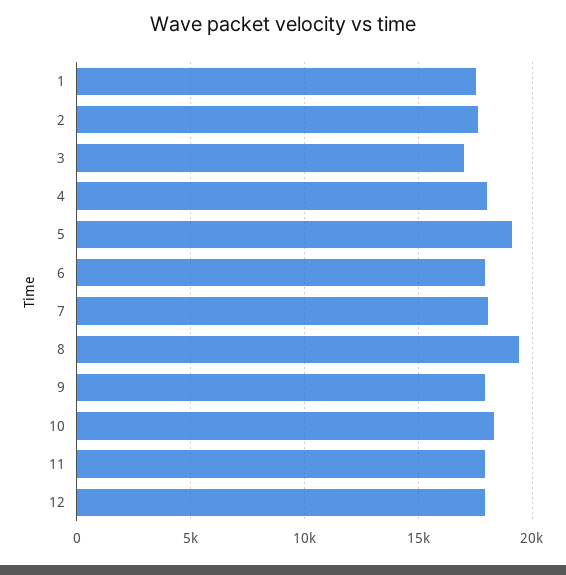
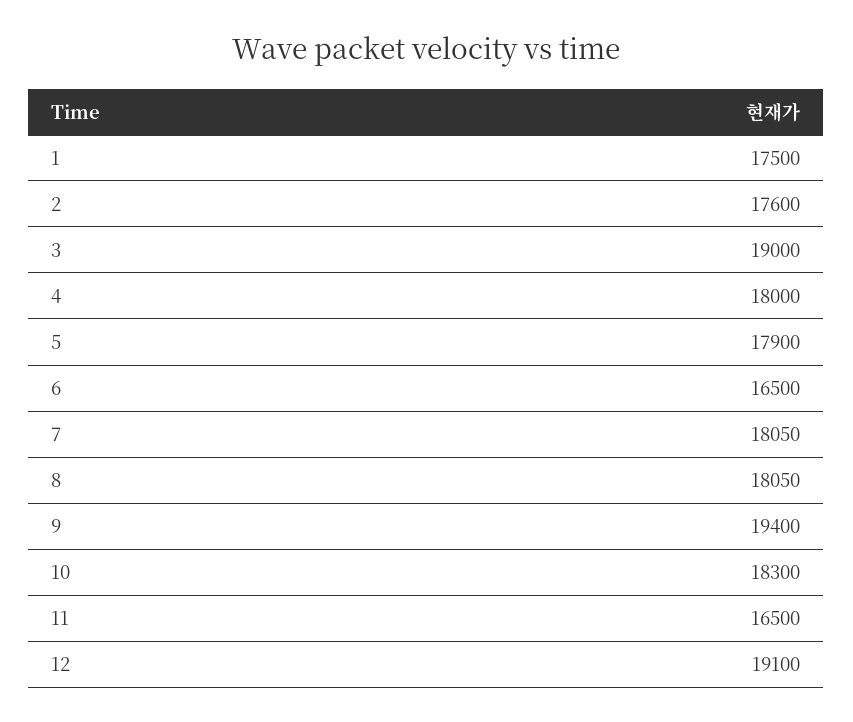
3: 17000 -> 19000
5: 19000 -> 17900
6: 18000 -> 16500
8: 19500 -> 18050
9: 18000 -> 19400
11: 18000 -> 16500
12: 18000 -> 19100

